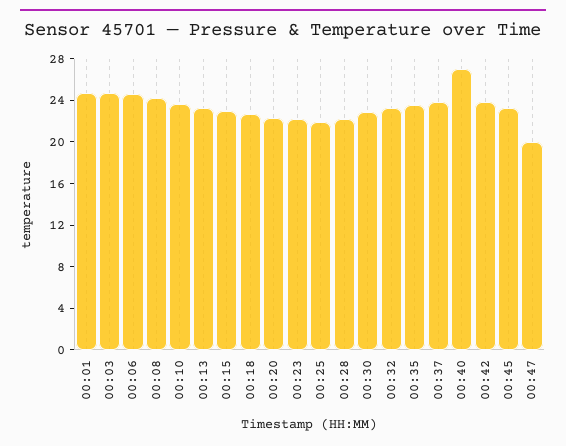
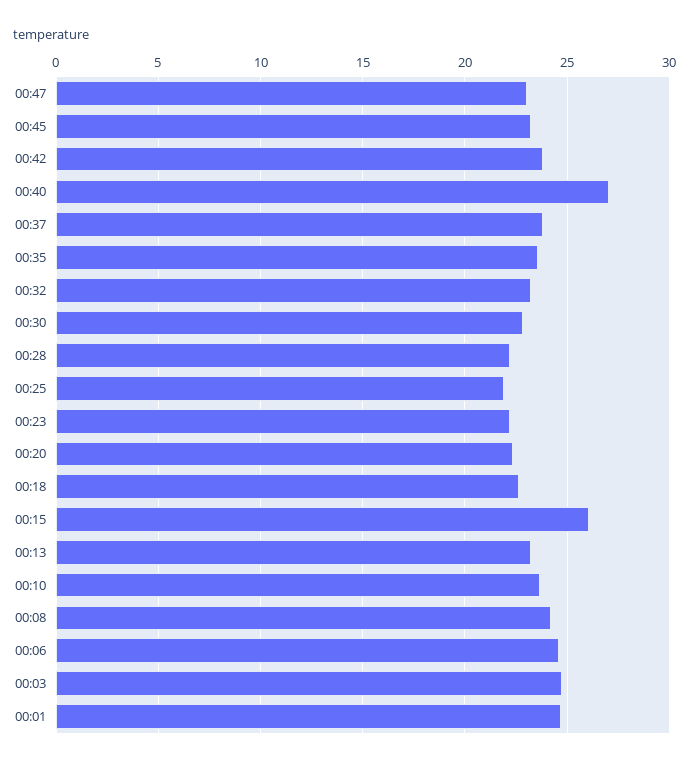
00:15: 23 -> 26
00:47: 20 -> 23

